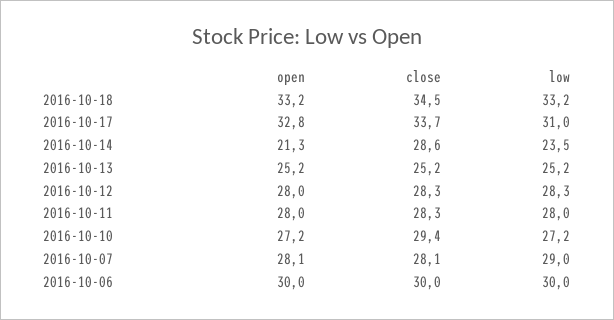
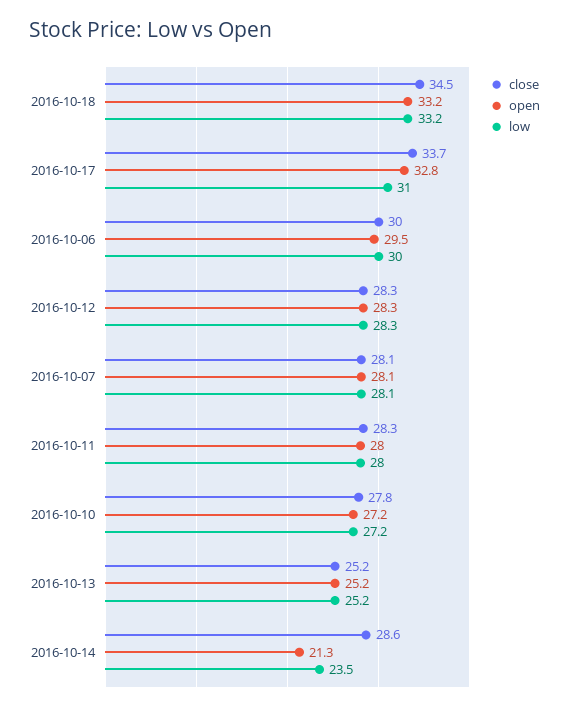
open, 2016-10-12: 28 -> 28.3
close, 2016-10-10: 29.4 -> 27.8
low, 2016-10-07: 29 -> 28.1
open, 2016-10-06: 30 -> 29.5

